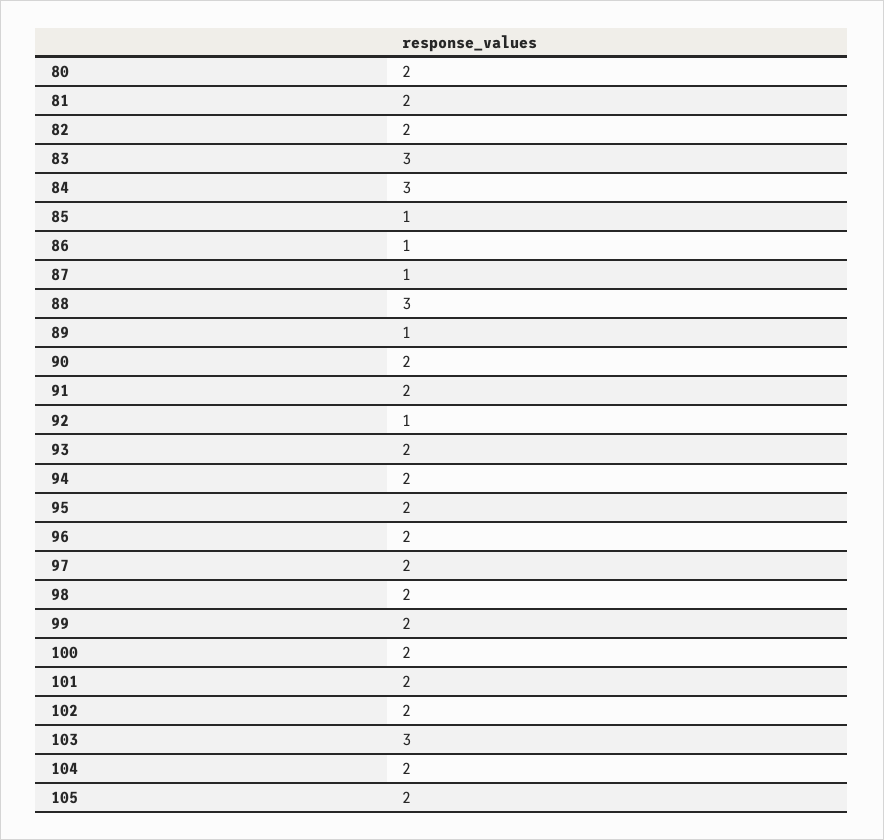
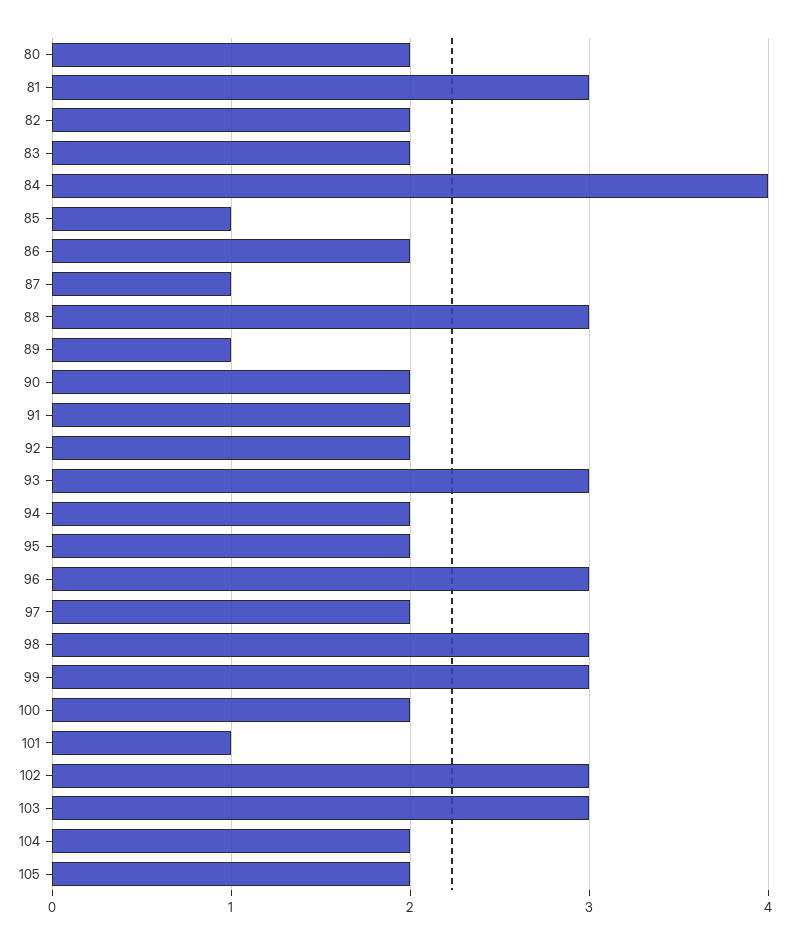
81: 2 -> 3
83: 3 -> 2
84: 3 -> 4
86: 1 -> 2
92: 1 -> 2
93: 2 -> 3
96: 2 -> 3
98: 2 -> 3
99: 2 -> 3
101: 2 -> 1
102: 2 -> 3

